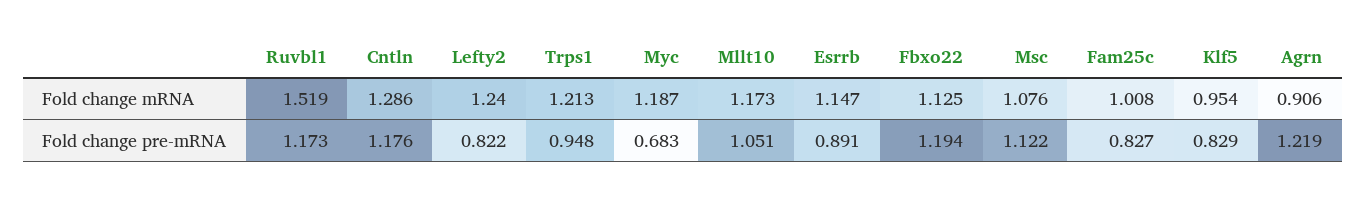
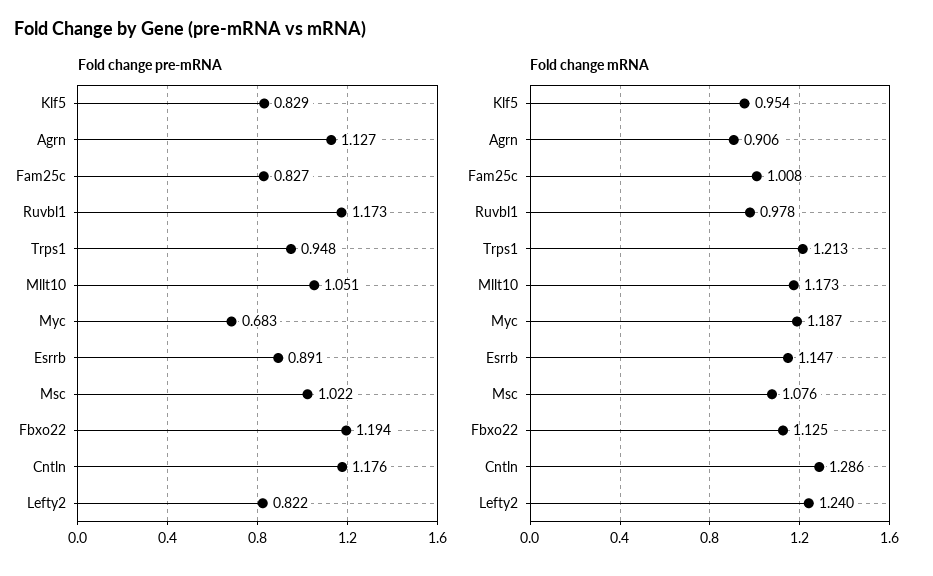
Fold change mRNA, Ruvbl1: 1.519 -> 0.978
Fold change pre-mRNA, Msc: 1.122 -> 1.022
Fold change pre-mRNA, Agrn: 1.219 -> 1.127

